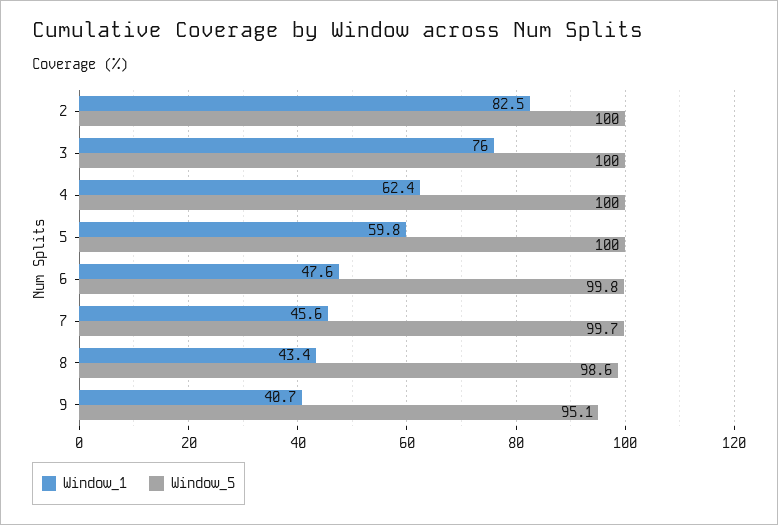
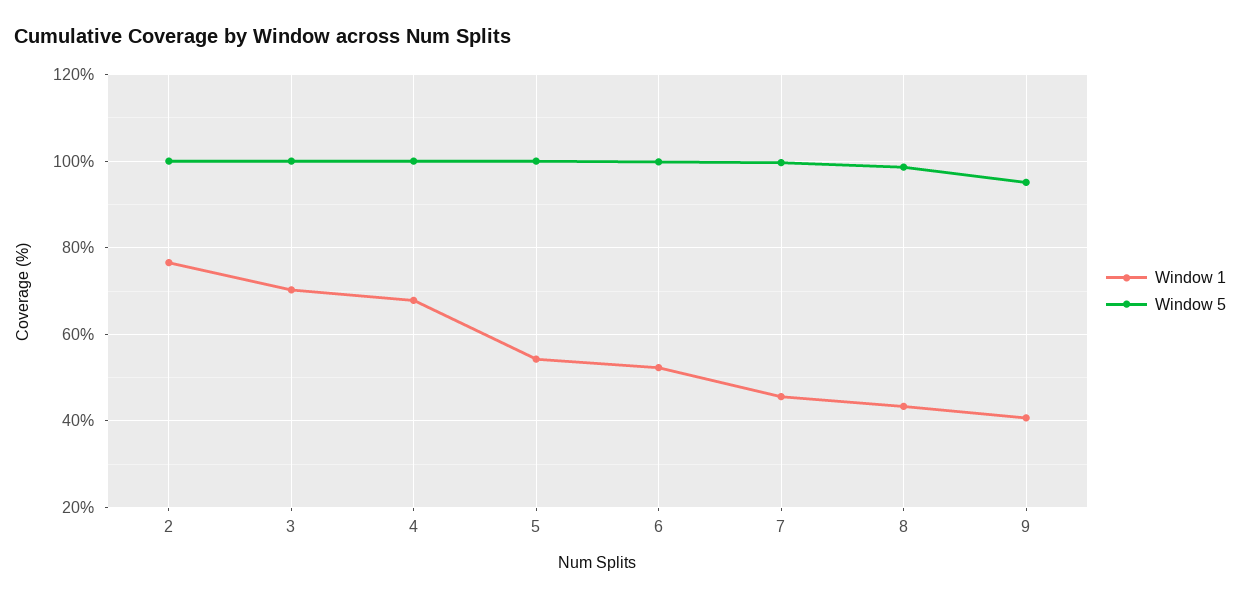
Window_1, 2: 82.5 -> 76
Window_1, 3: 76 -> 70
Window_1, 4: 62.4 -> 68
Window_1, 5: 59.8 -> 54
Window_1, 6: 47.6 -> 52

